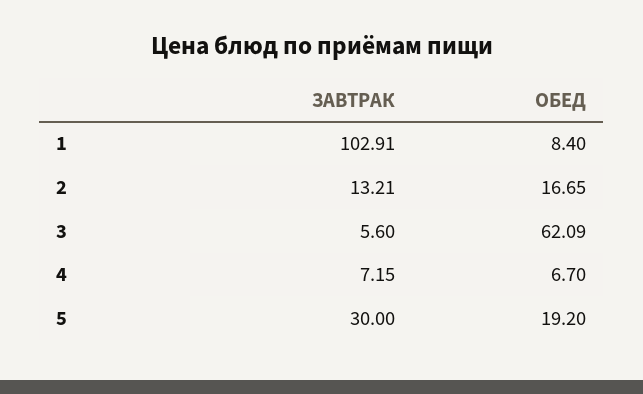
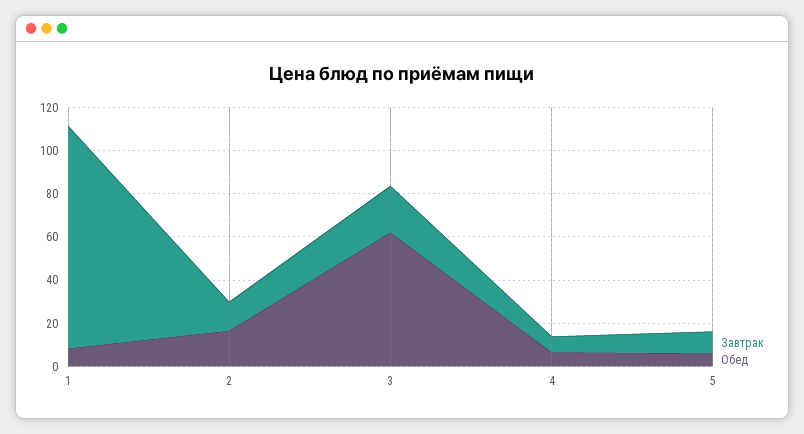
ЗАВТРАК, 3: 5.6 -> 20
ЗАВТРАК, 5: 30 -> 10
ОБЕД, 5: 19.2 -> 5

